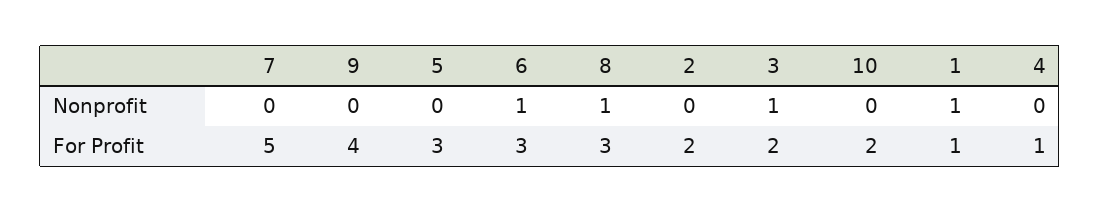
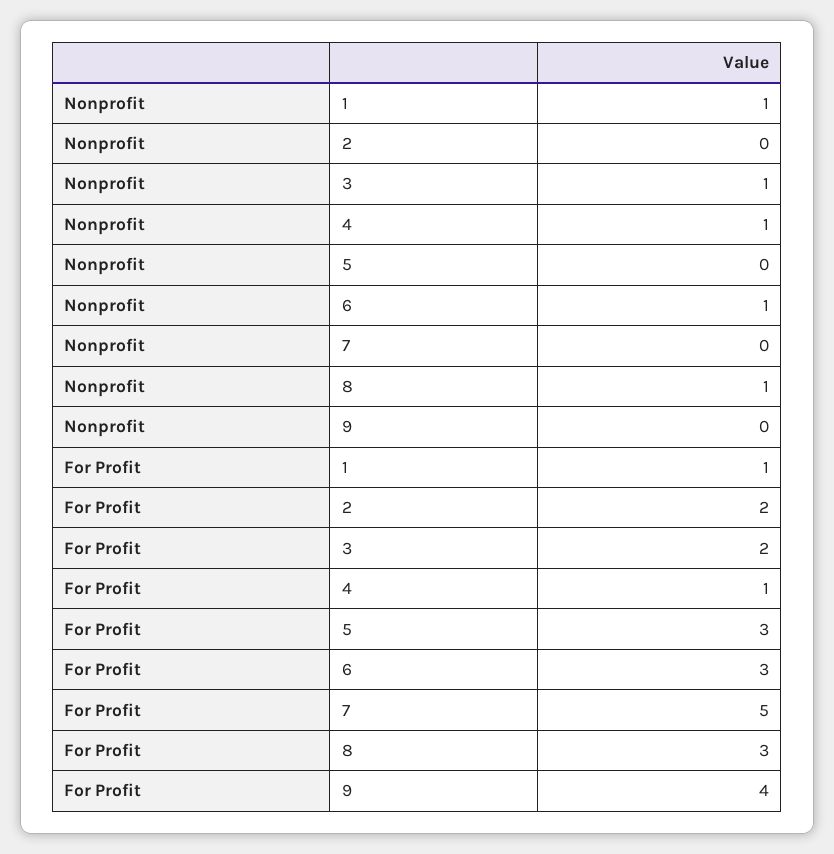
10, Nonprofit: 0 -> none
4, Nonprofit: 0 -> 1
10, For Profit: 2 -> none

